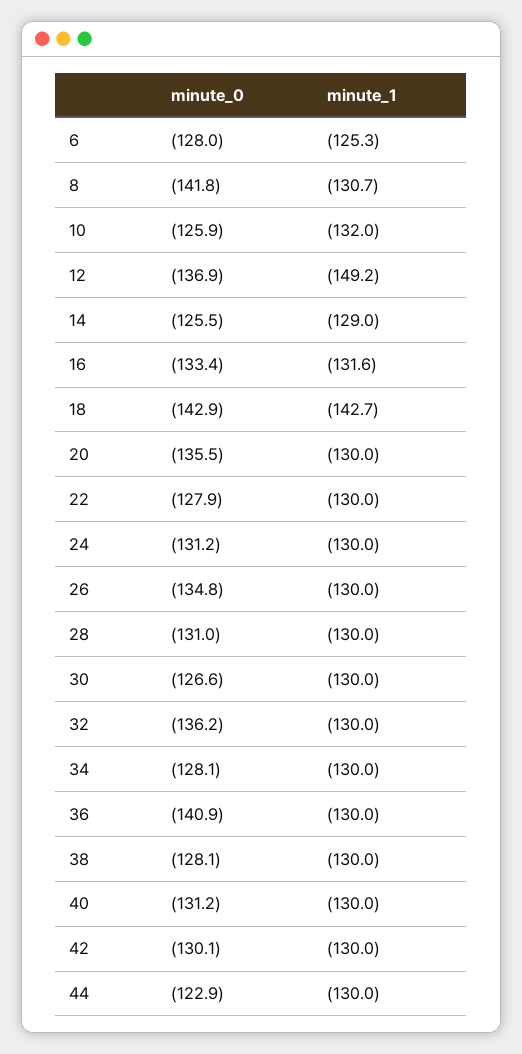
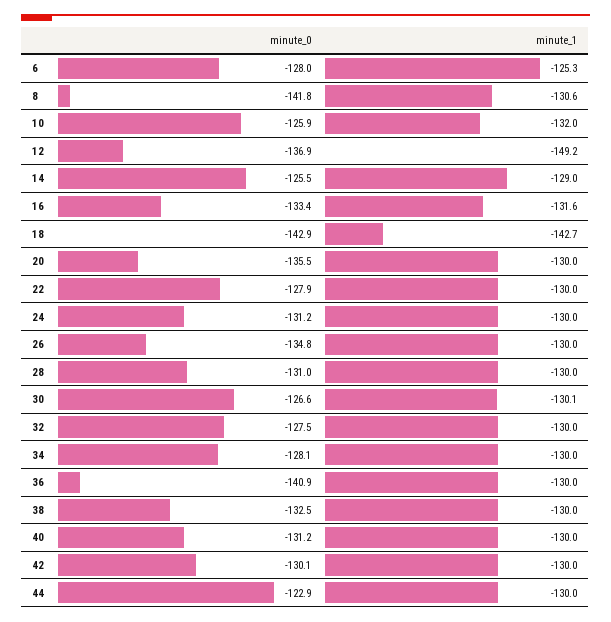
minute_1, 8: -130.7 -> -130.6
minute_1, 30: -130 -> -130.1
minute_0, 32: -136.2 -> -127.5
minute_0, 38: -128.1 -> -132.5

